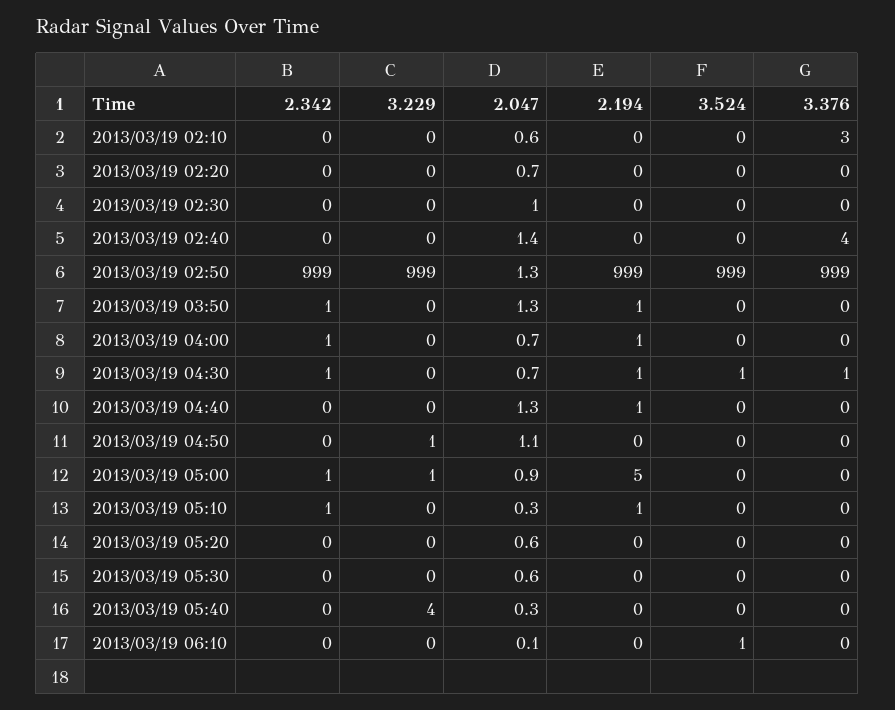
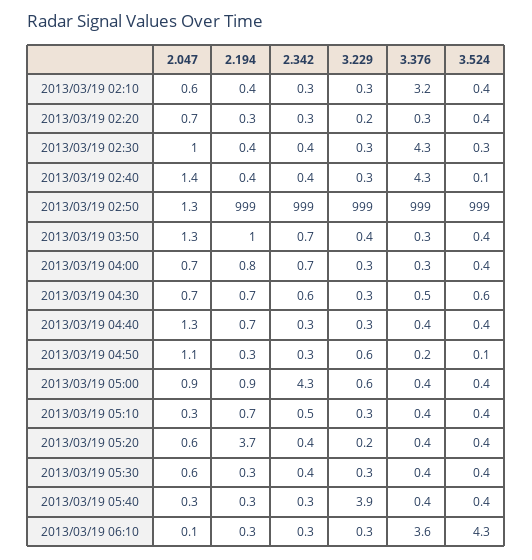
3.376, 2013/03/19 02:30: 0 -> 4.3
2.342, 2013/03/19 05:00: 1 -> 4.3
2.194, 2013/03/19 05:00: 5 -> 0.9
2.194, 2013/03/19 05:20: 0 -> 3.7
3.524, 2013/03/19 06:10: 1 -> 4.3
3.376, 2013/03/19 06:10: 0 -> 3.6

